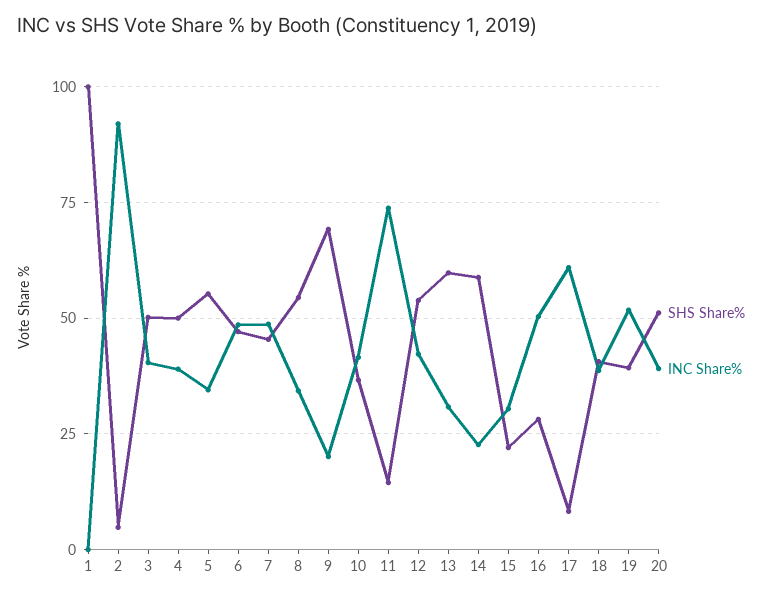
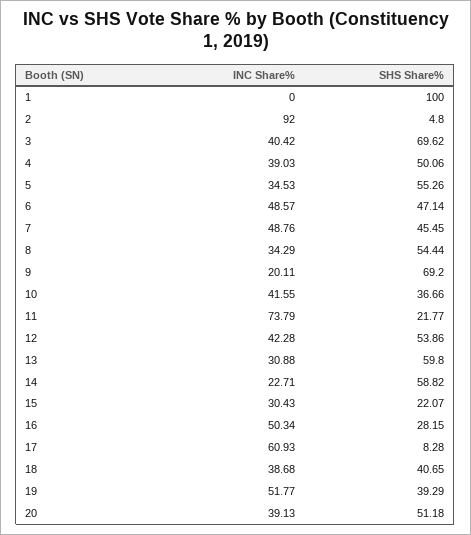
SHS Share%, 3: 50 -> 69.62
SHS Share%, 11: 15 -> 21.77

